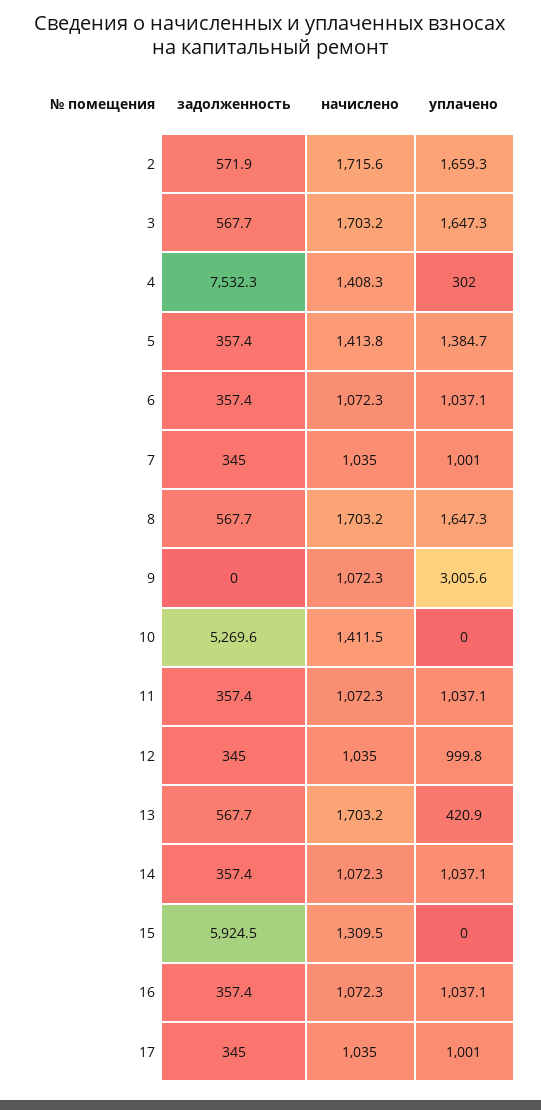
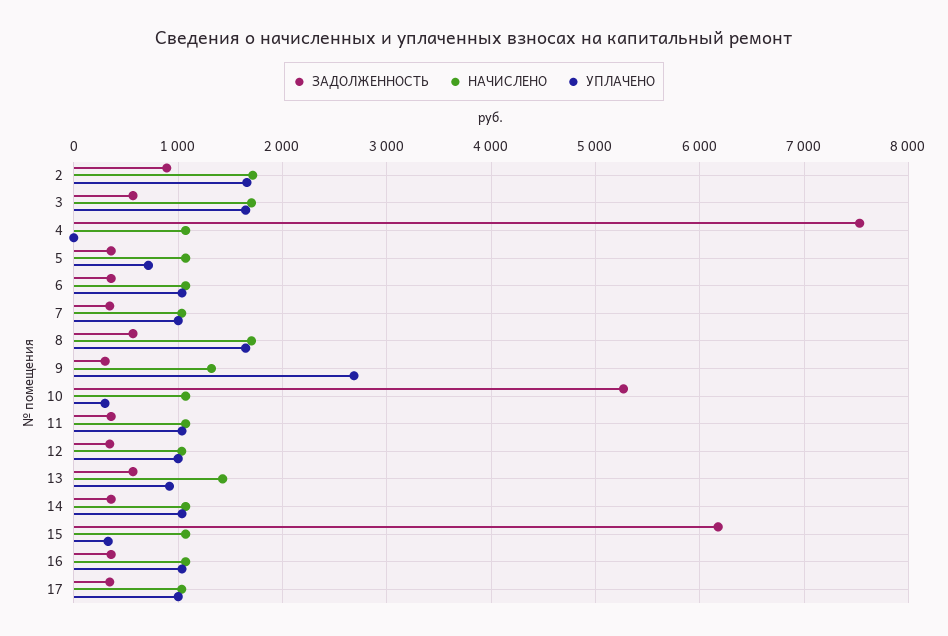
задолженность, 2: 571.9 -> 900
начислено, 4: 1408.3 -> 1100
уплачено, 4: 302 -> 0
начислено, 5: 1413.8 -> 1100
уплачено, 5: 1384.7 -> 700
задолженность, 9: 0 -> 300
начислено, 9: 1072.3 -> 1300
уплачено, 9: 3005.6 -> 2700
начислено, 10: 1411.5 -> 1100
уплачено, 10: 0 -> 300
начислено, 13: 1703.2 -> 1400
уплачено, 13: 420.9 -> 900
задолженность, 15: 5924.5 -> 6200
начислено, 15: 1309.5 -> 1100
уплачено, 15: 0 -> 300

